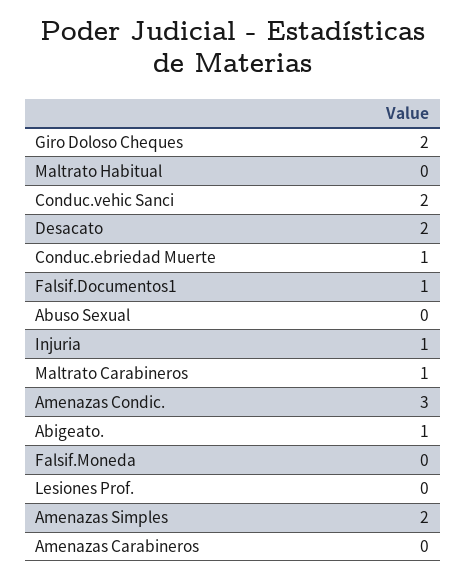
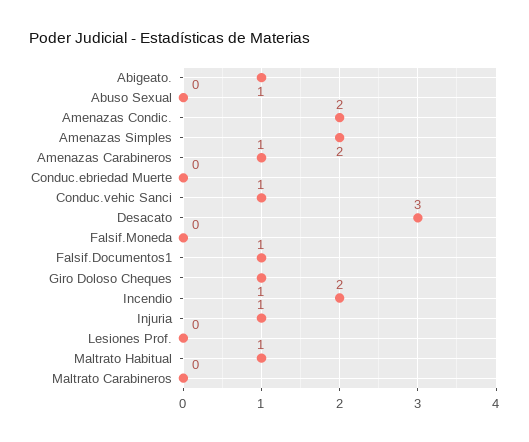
Giro Doloso Cheques: 2 -> 1
Maltrato Habitual: 0 -> 1
Conduc.vehic Sanci: 2 -> 1
Desacato: 2 -> 3
Conduc.ebriedad Muerte: 1 -> 0
Maltrato Carabineros: 1 -> 0
Amenazas Condic.: 3 -> 2
Amenazas Carabineros: 0 -> 1
Incendio: none -> 2

